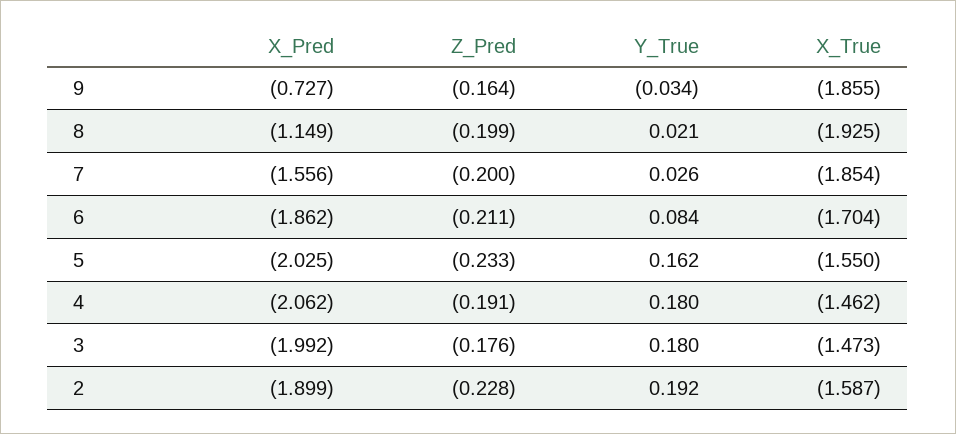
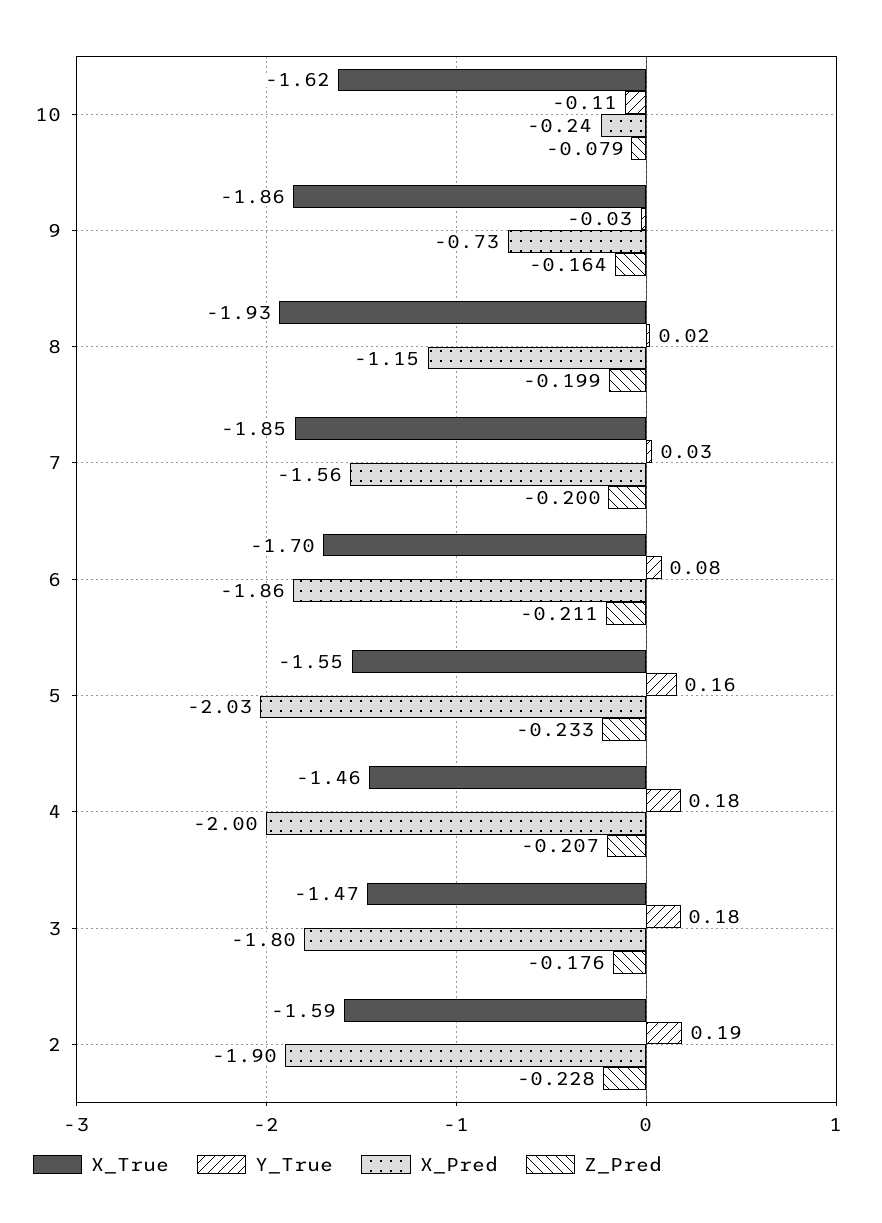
X_Pred, 4: -2.062 -> -2
Z_Pred, 4: -0.191 -> -0.207
X_Pred, 3: -1.992 -> -1.8
X_True, 10: none -> -1.62
Y_True, 10: none -> -0.11
X_Pred, 10: none -> -0.24
Z_Pred, 10: none -> -0.079

